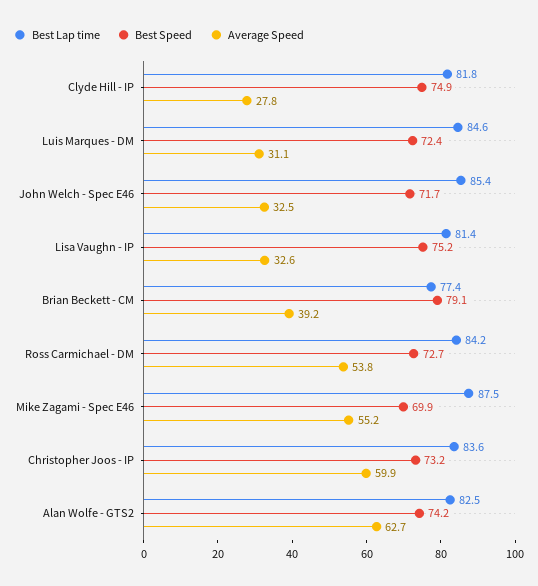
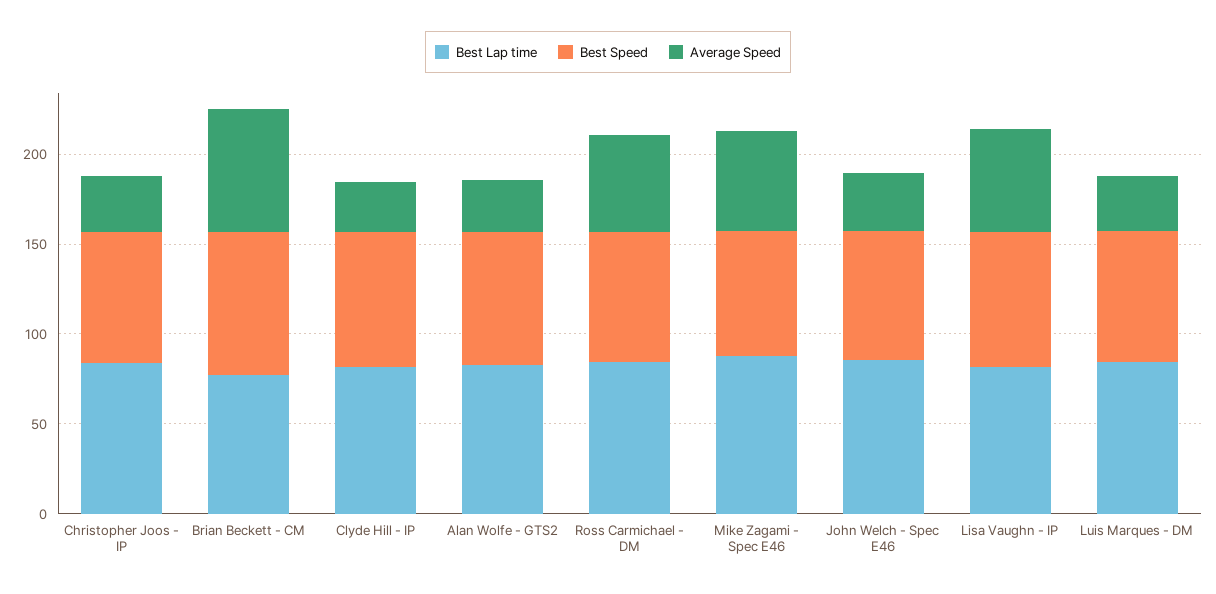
Average Speed, Lisa Vaughn - IP: 32.6 -> 60
Average Speed, Brian Beckett - CM: 39.2 -> 70
Average Speed, Christopher Joos - IP: 59.9 -> 30
Average Speed, Alan Wolfe - GTS2: 62.7 -> 30

